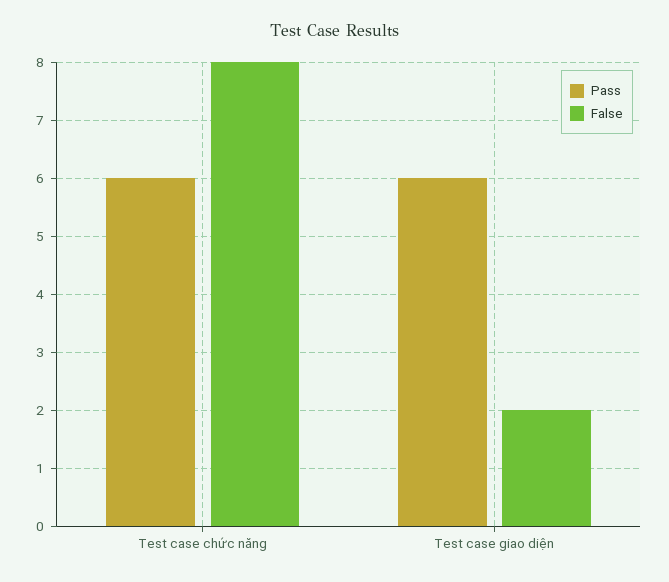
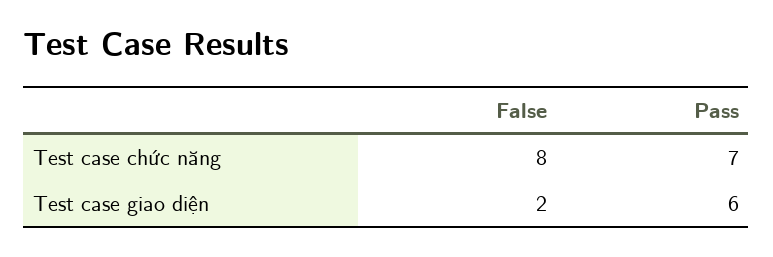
Pass, Test case chức năng: 6 -> 7

